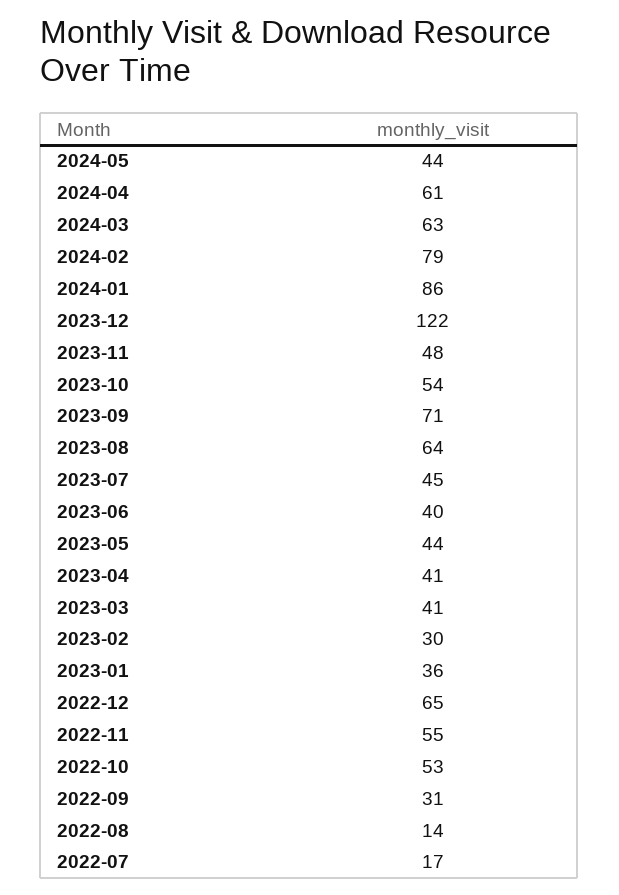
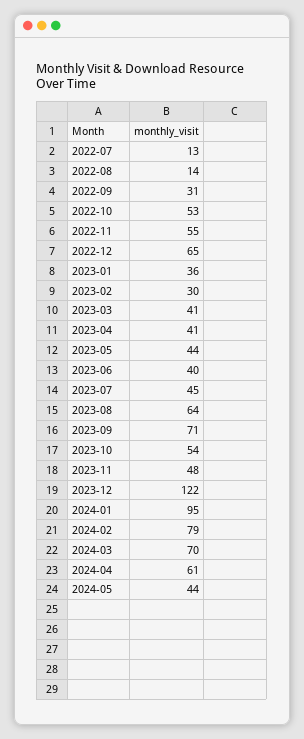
2024-03: 63 -> 70
2024-01: 86 -> 95
2022-07: 17 -> 13

